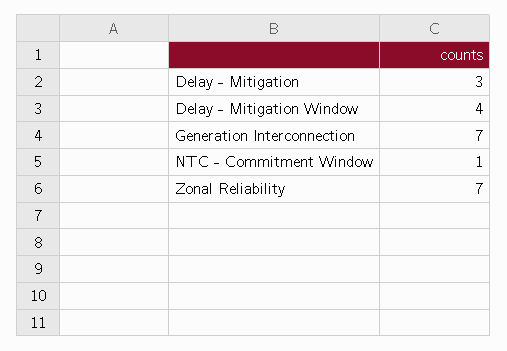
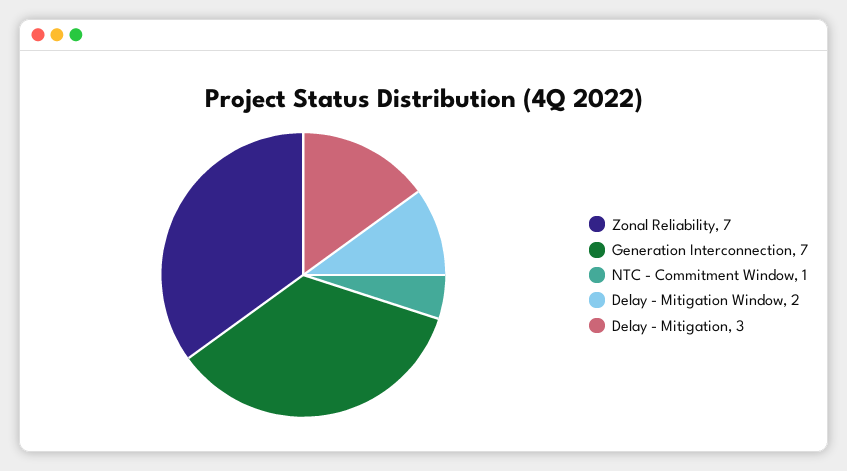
Delay - Mitigation Window: 4 -> 2

